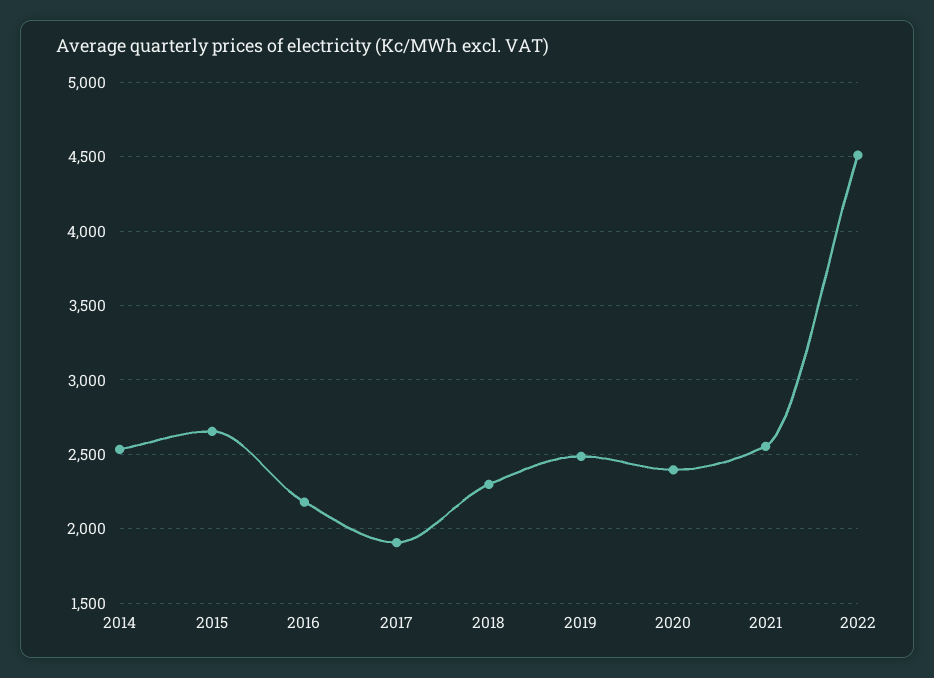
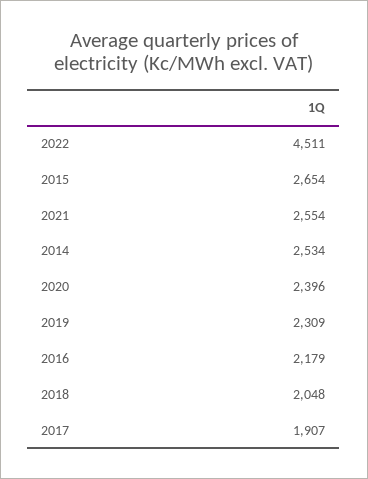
2018: 2300 -> 2048
2019: 2500 -> 2309

